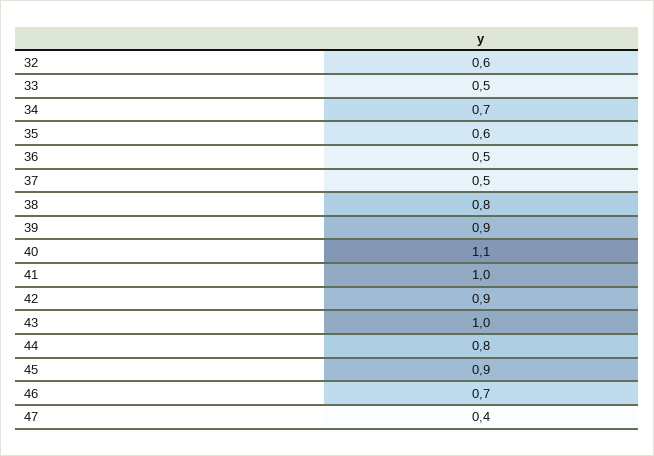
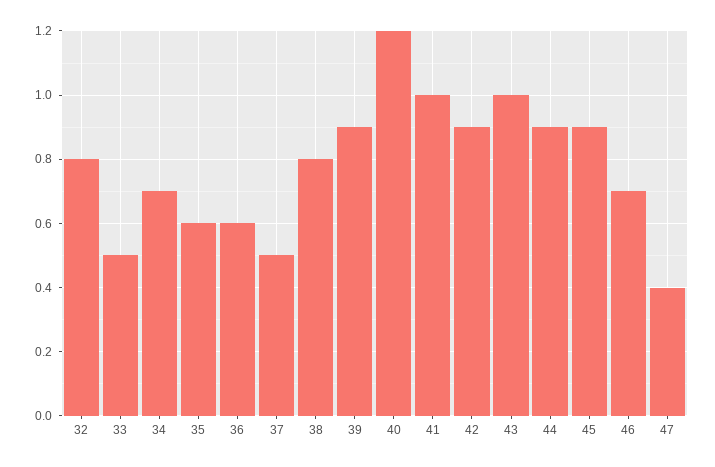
32: 0.6 -> 0.8
36: 0.5 -> 0.6
40: 1.1 -> 1.2
44: 0.8 -> 0.9

